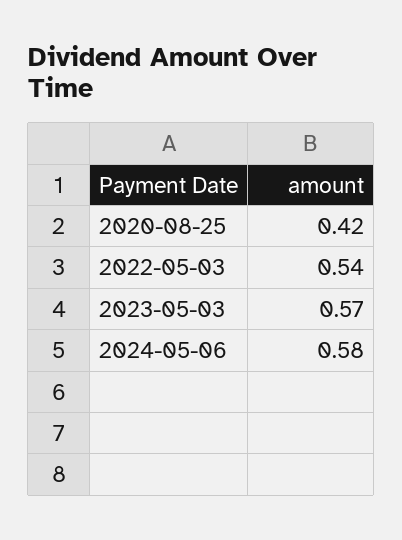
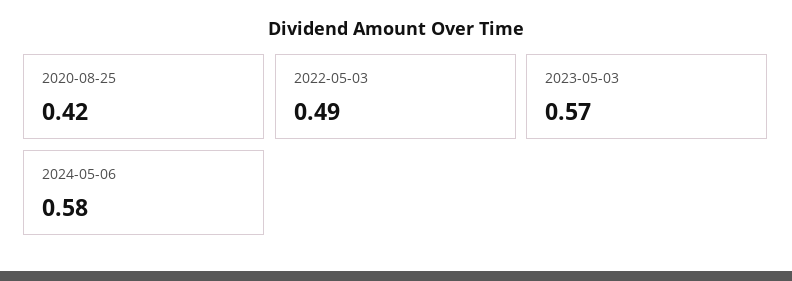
2022-05-03: 0.54 -> 0.49

